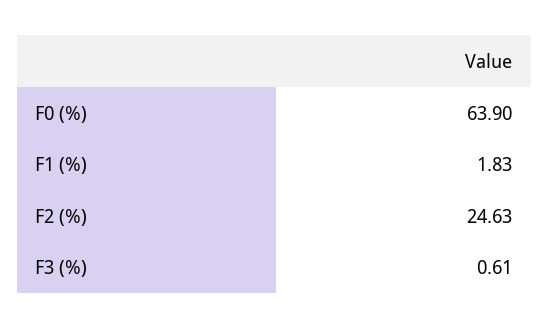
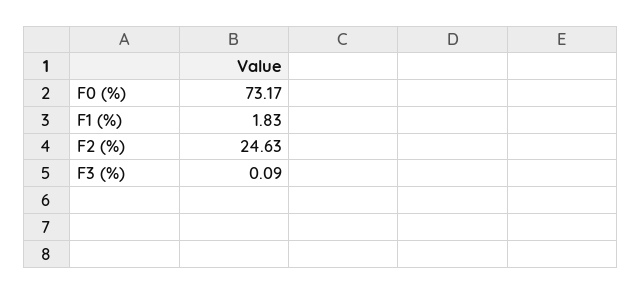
F0 (%): 63.9 -> 73.17
F3 (%): 0.61 -> 0.09

